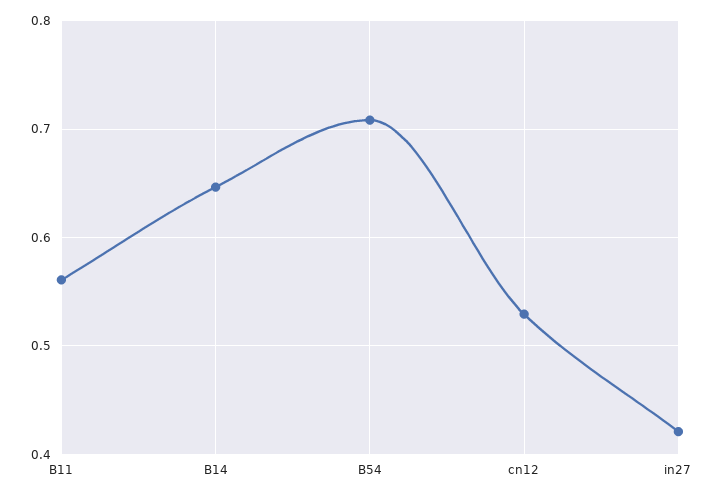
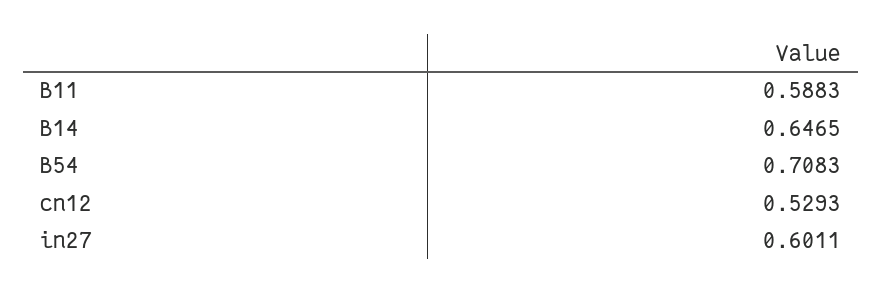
B11: 0.56 -> 0.5883
in27: 0.42 -> 0.6011

